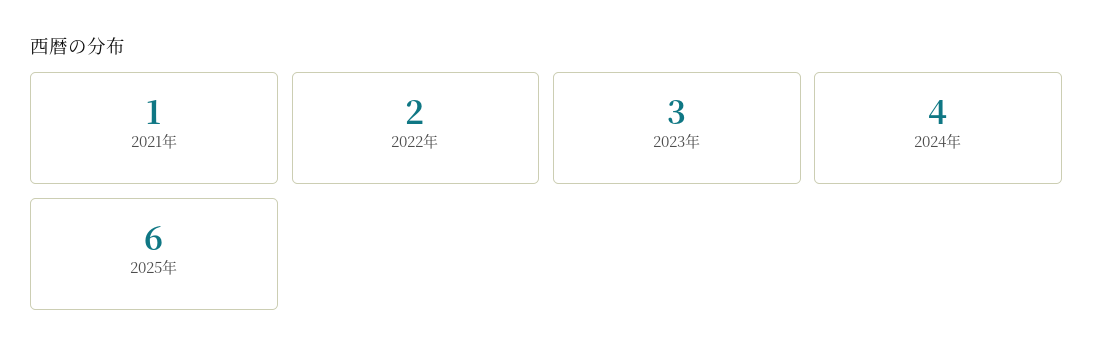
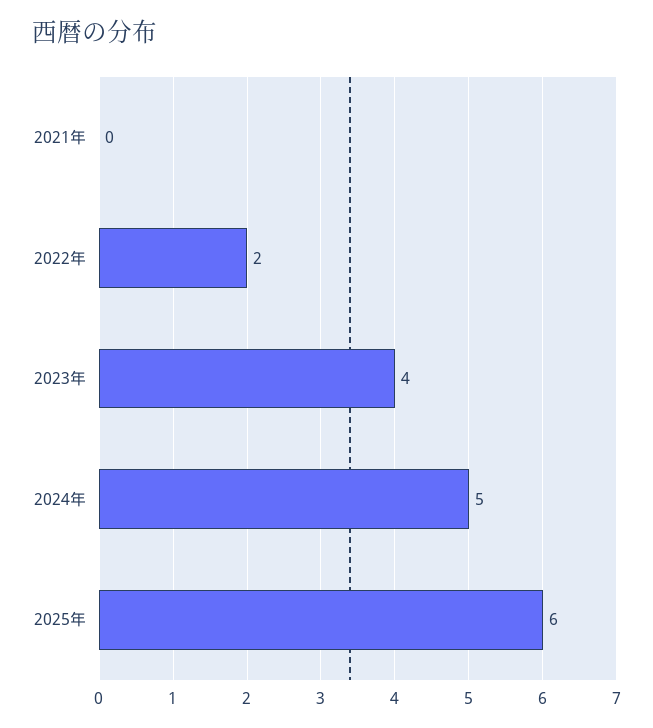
2021年: 1 -> 0
2023年: 3 -> 4
2024年: 4 -> 5

